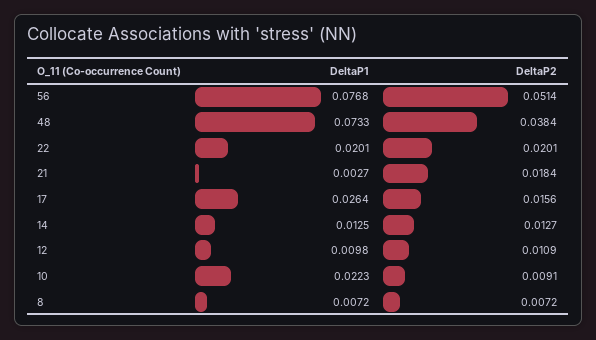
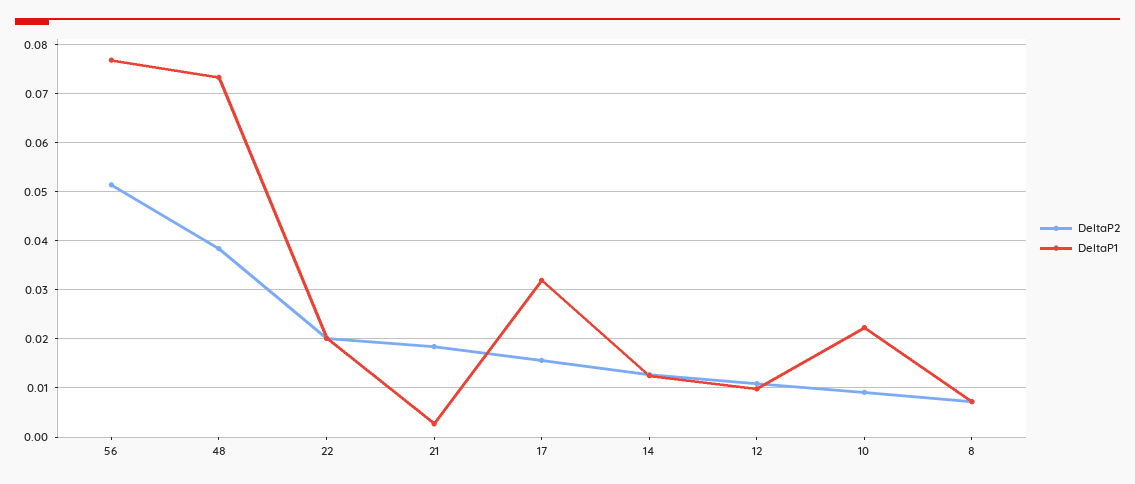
DeltaP1, 17: 0.0264 -> 0.032

